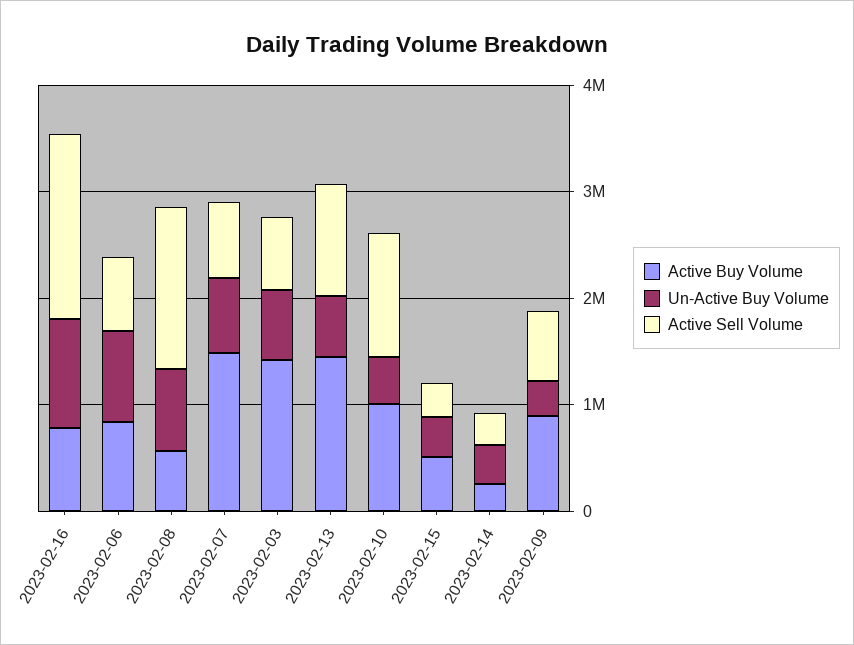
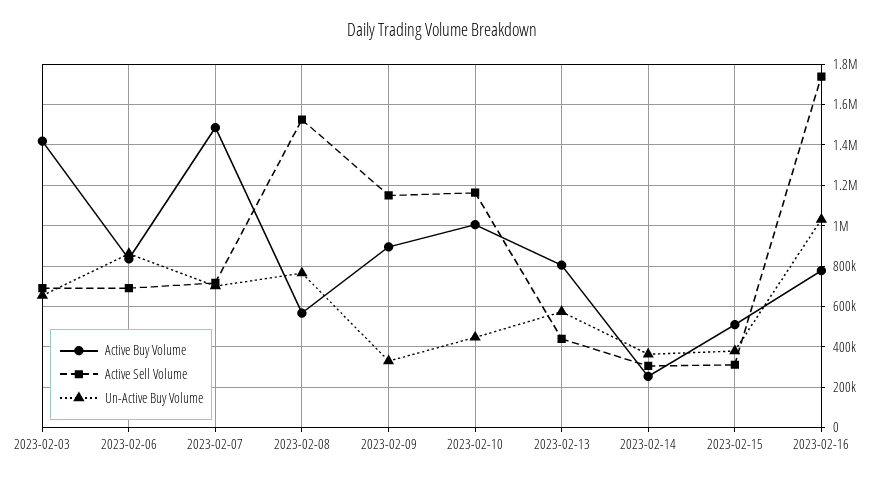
Active Buy Volume, 2023-02-13: 1400000 -> 800000
Active Sell Volume, 2023-02-13: 1000000 -> 450000
Active Sell Volume, 2023-02-09: 600000 -> 1150000

